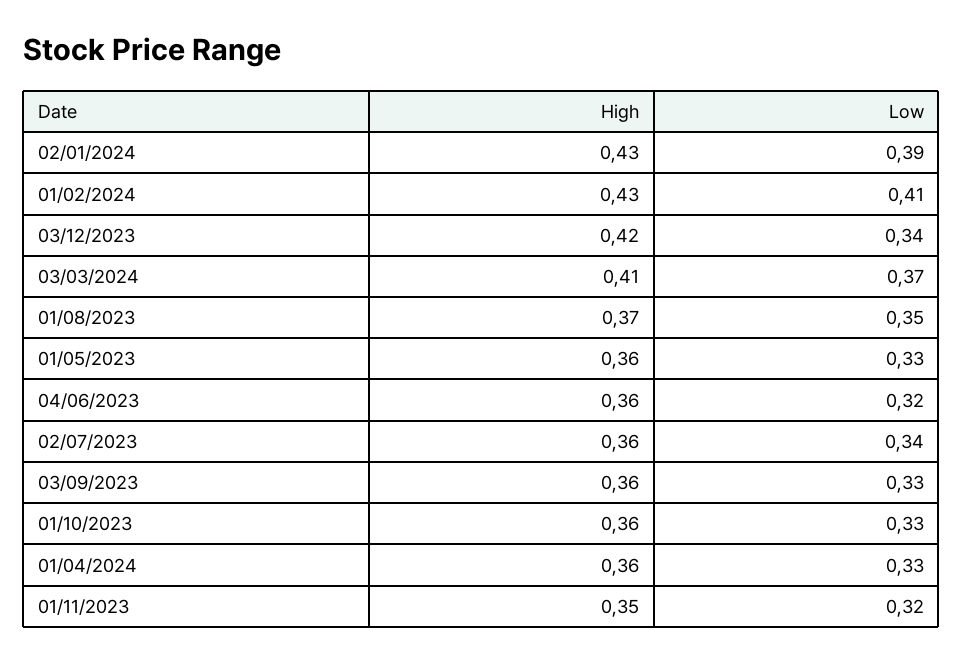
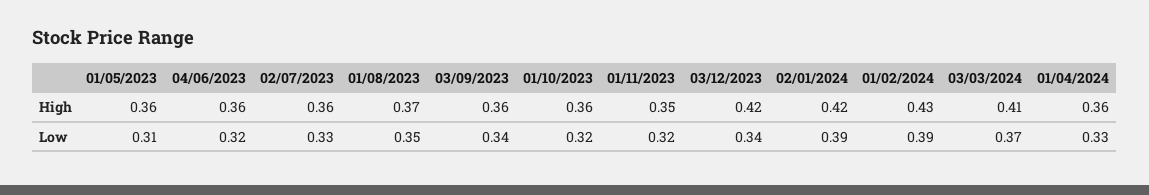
High, 02/01/2024: 0.43 -> 0.42
Low, 01/02/2024: 0.41 -> 0.39
Low, 01/05/2023: 0.33 -> 0.31
Low, 02/07/2023: 0.34 -> 0.33
Low, 03/09/2023: 0.33 -> 0.34
Low, 01/10/2023: 0.33 -> 0.32

